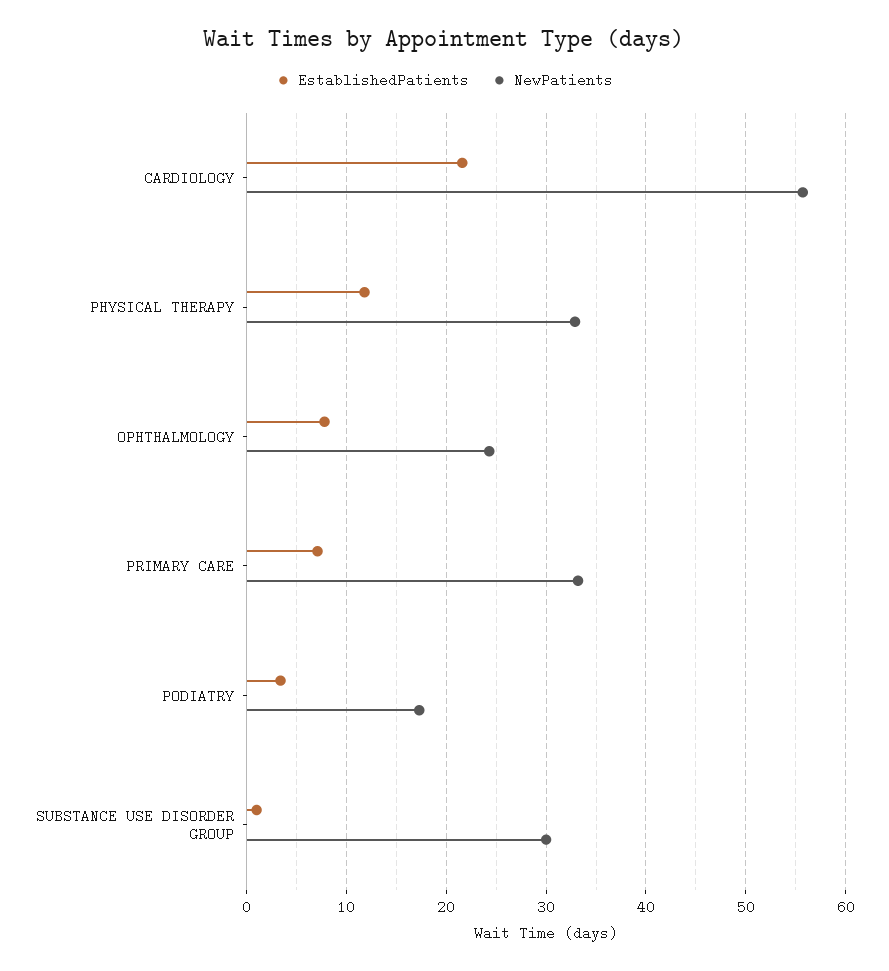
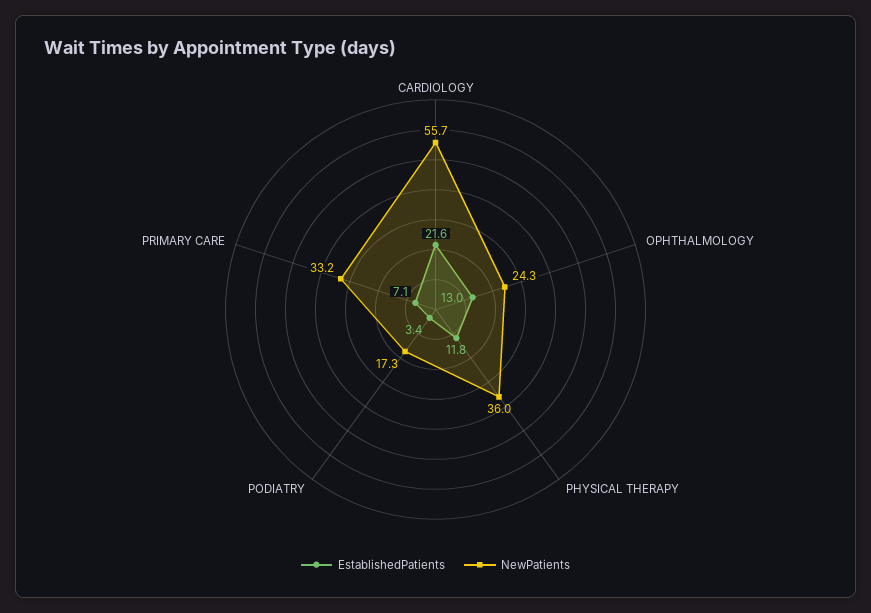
NewPatients, PHYSICAL THERAPY: 33 -> 36
EstablishedPatients, OPHTHALMOLOGY: 8 -> 13
EstablishedPatients, SUBSTANCE USE DISORDER GROUP: 1 -> none
NewPatients, SUBSTANCE USE DISORDER GROUP: 30 -> none

